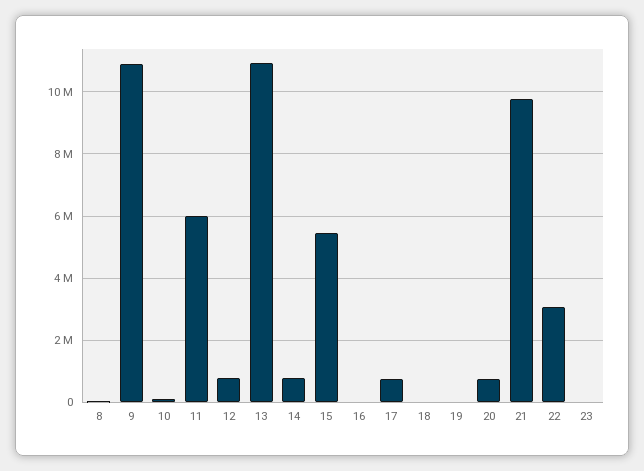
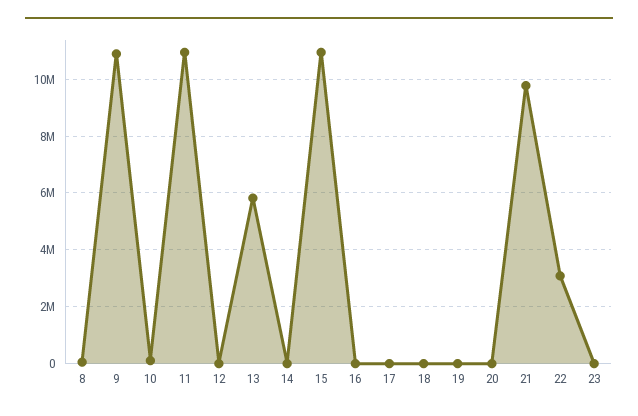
11: 6000000 -> 11000000
12: 800000 -> 0
13: 11000000 -> 5750000
14: 800000 -> 0
15: 5400000 -> 11000000
17: 800000 -> 0
20: 800000 -> 0

